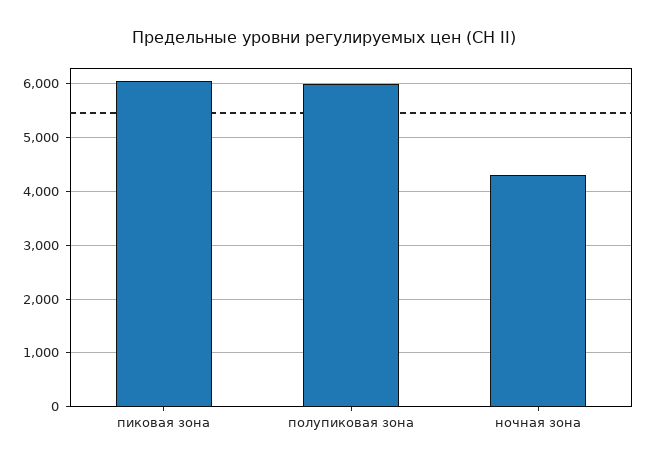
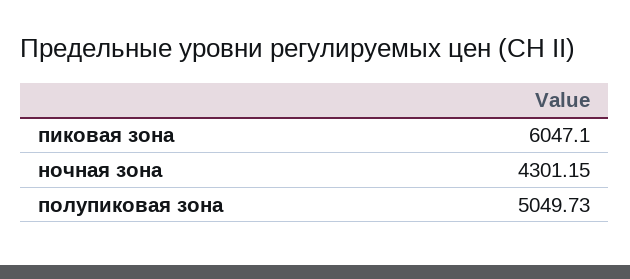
полупиковая зона: 6000 -> 5049.73

